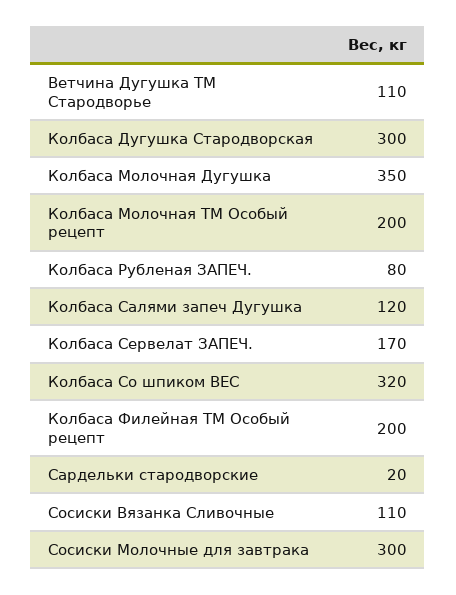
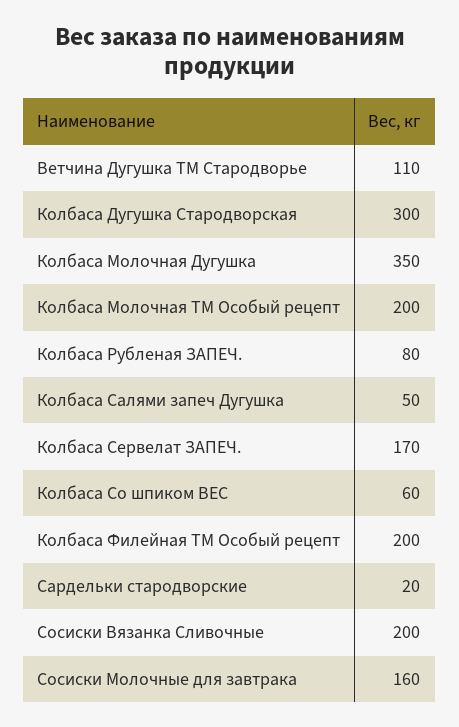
Колбаса Салями запеч Дугушка: 120 -> 50
Колбаса Со шпиком ВЕС: 320 -> 60
Сосиски Вязанка Сливочные: 110 -> 200
Сосиски Молочные для завтрака: 300 -> 160

